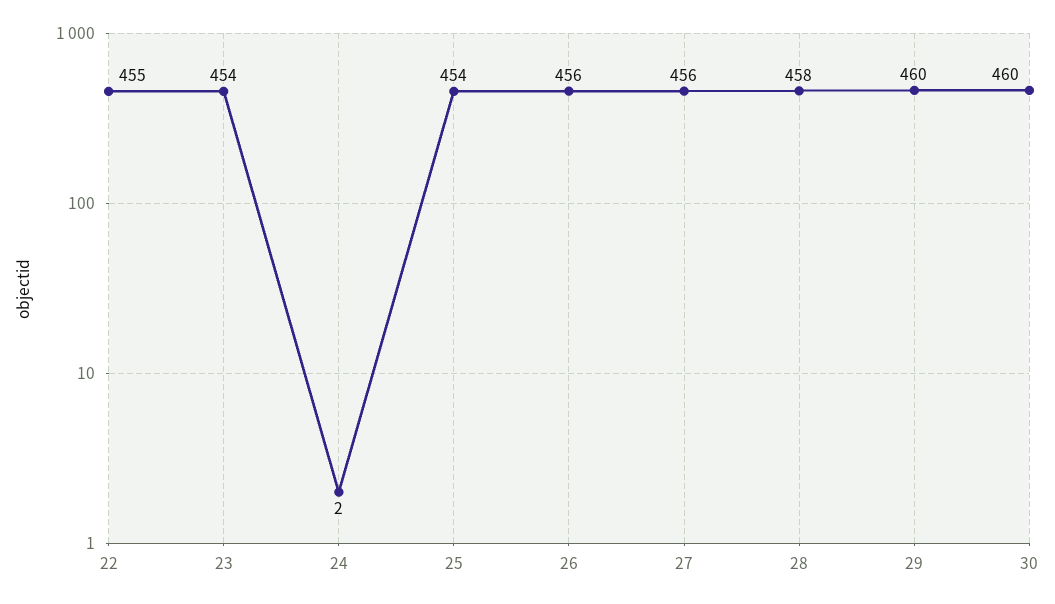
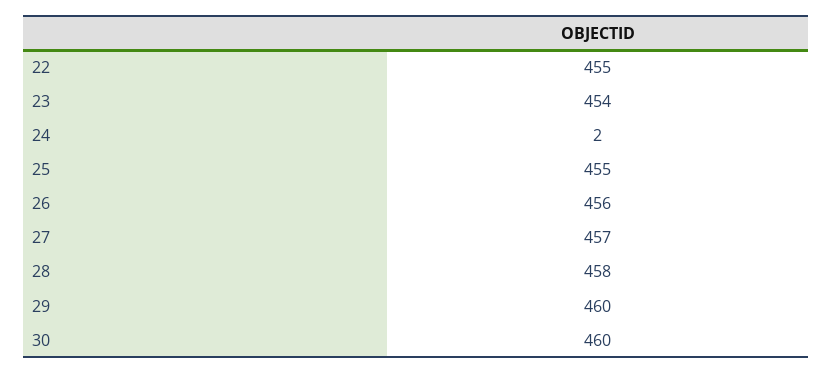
25: 454 -> 455
27: 456 -> 457

